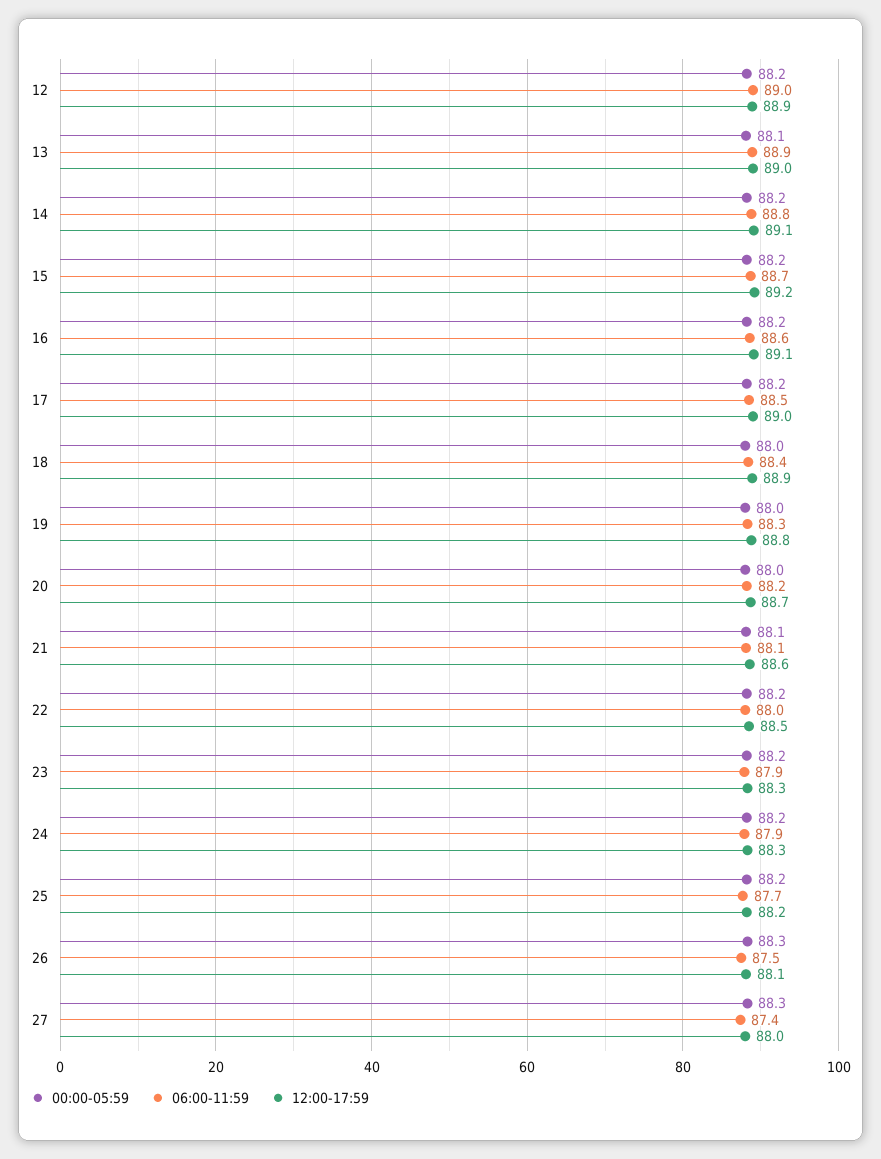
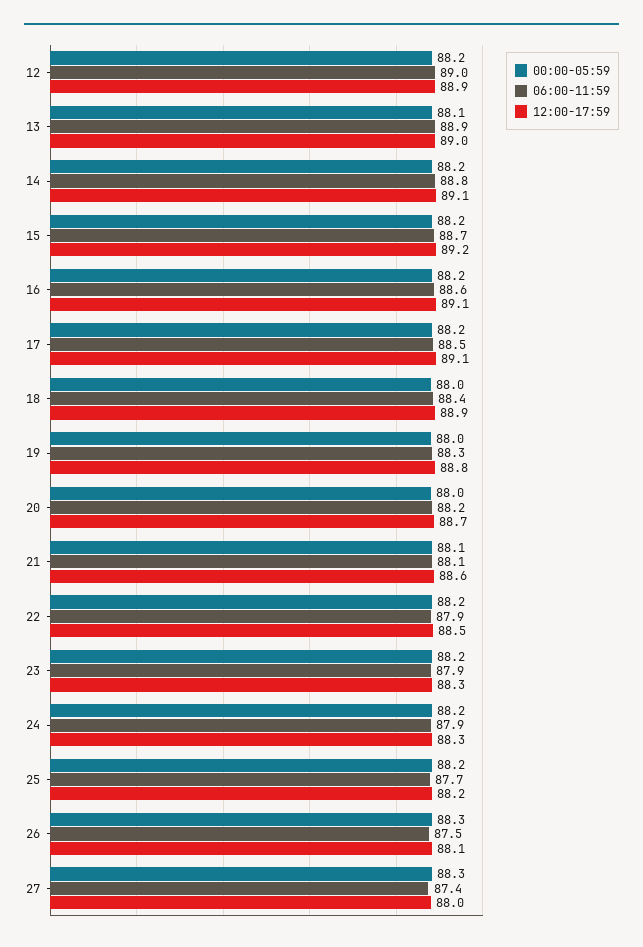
12:00-17:59, 17: 89 -> 89.1
06:00-11:59, 22: 88 -> 87.9

